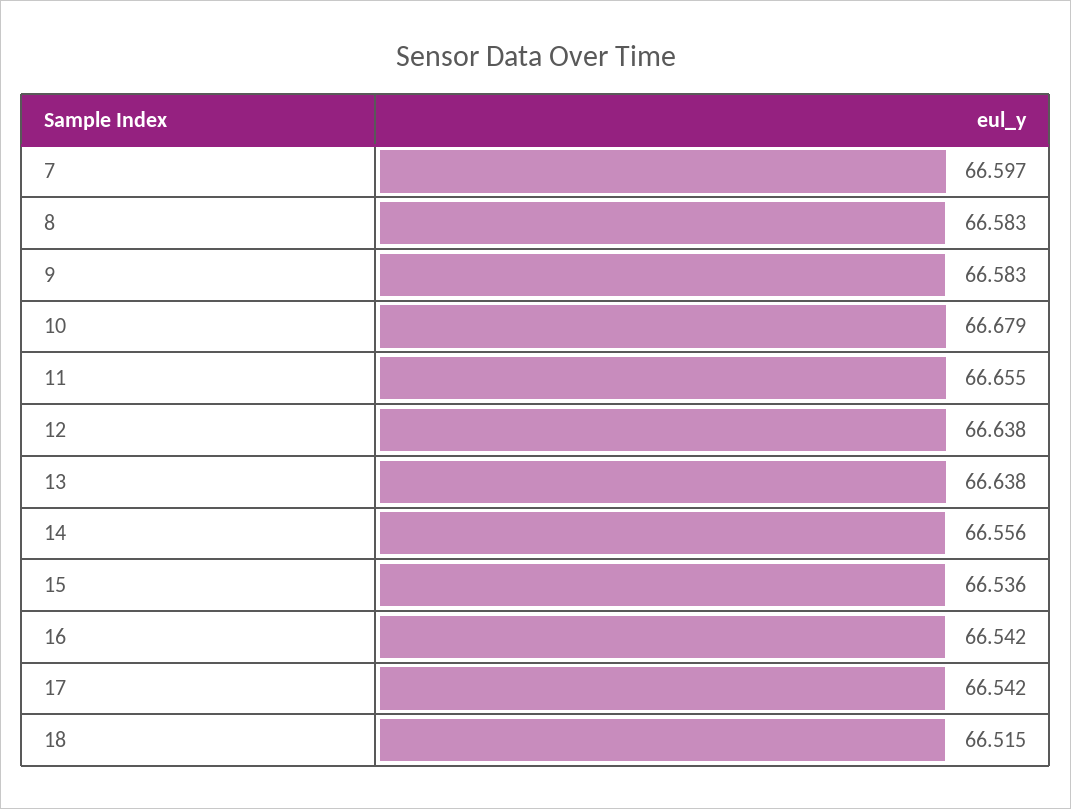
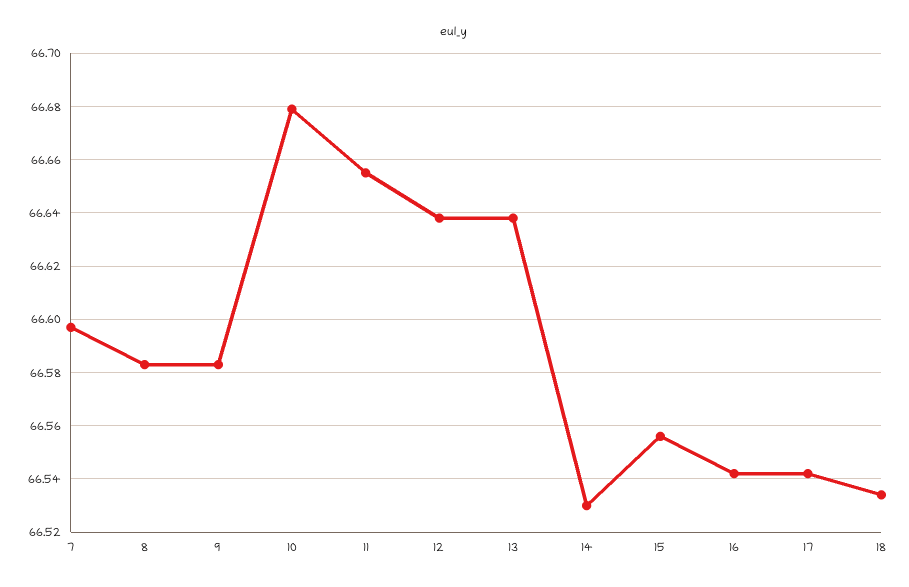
14: 66.556 -> 66.53
15: 66.536 -> 66.555
18: 66.515 -> 66.535

